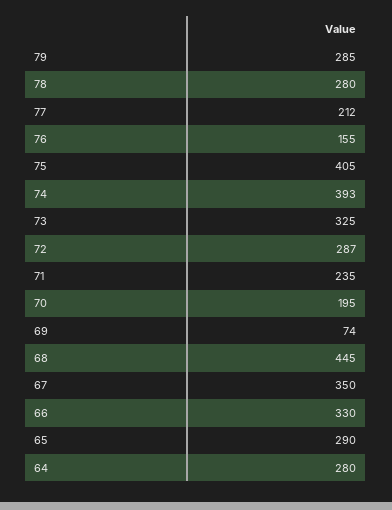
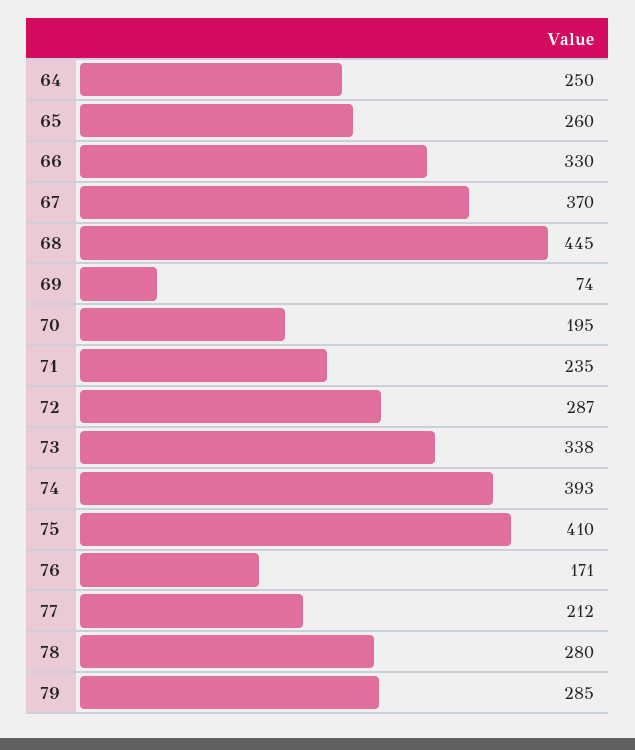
76: 155 -> 171
75: 405 -> 410
73: 325 -> 338
67: 350 -> 370
65: 290 -> 260
64: 280 -> 250

